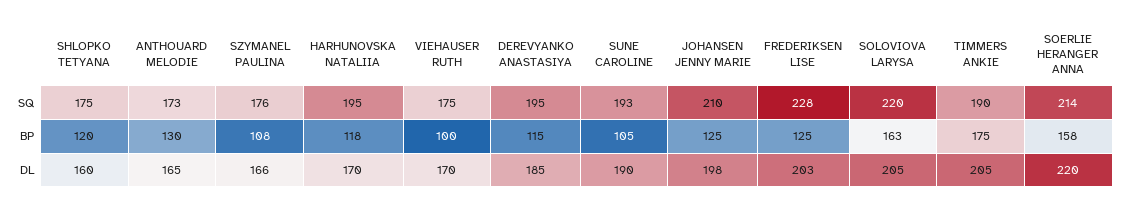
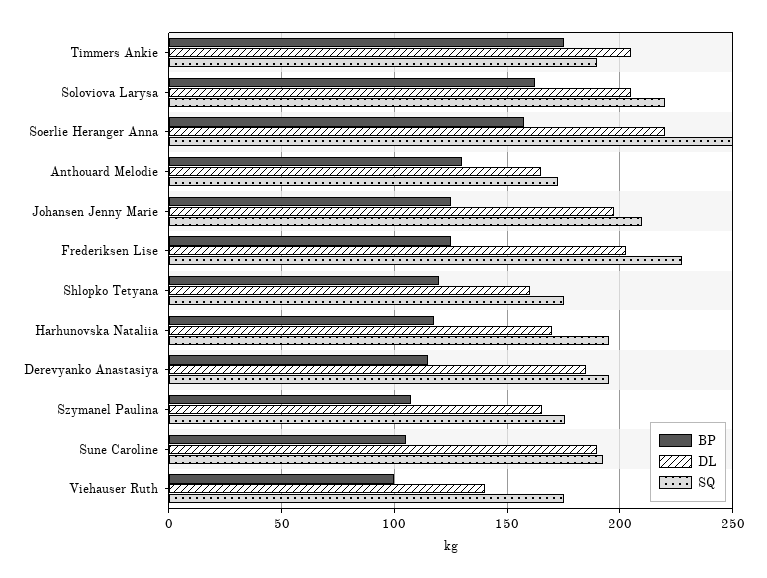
SQ, SOERLIE HERANGER ANNA: 214 -> 250
DL, VIEHAUSER RUTH: 170 -> 140

